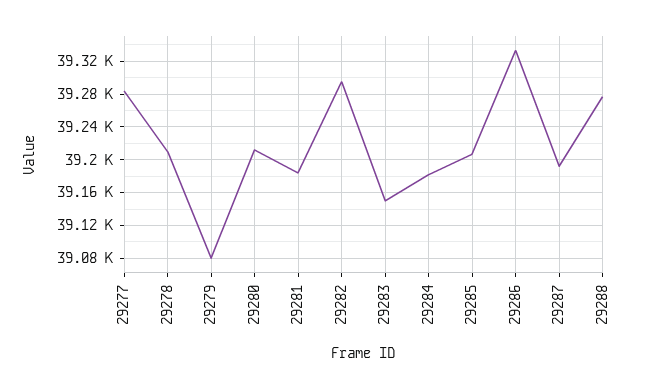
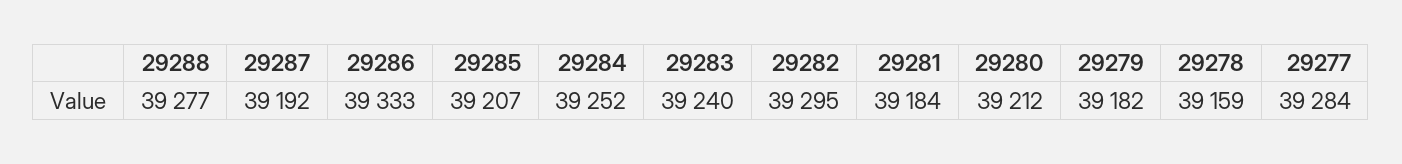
29278: 39210 -> 39159
29279: 39080 -> 39182
29283: 39150 -> 39240
29284: 39180 -> 39252

